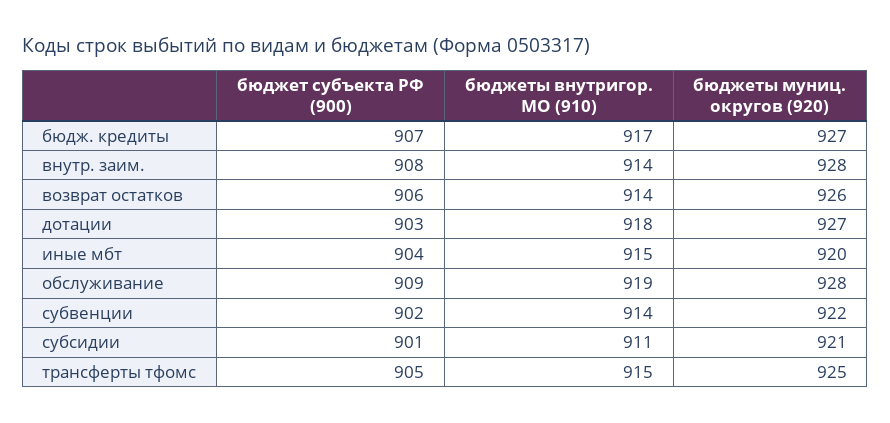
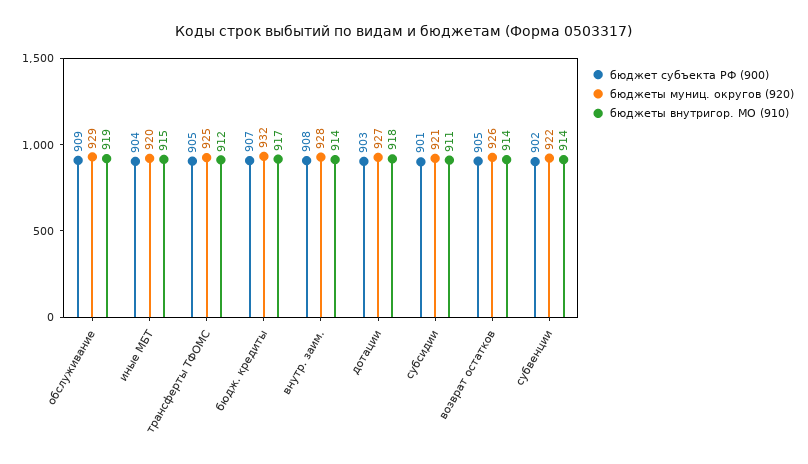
бюджеты муниц. округов (920), бюдж. кредиты: 927 -> 932
бюджет субъекта РФ (900), возврат остатков: 906 -> 905
бюджеты муниц. округов (920), обслуживание: 928 -> 929
бюджеты внутригор. МО (910), трансферты тфомс: 915 -> 912

